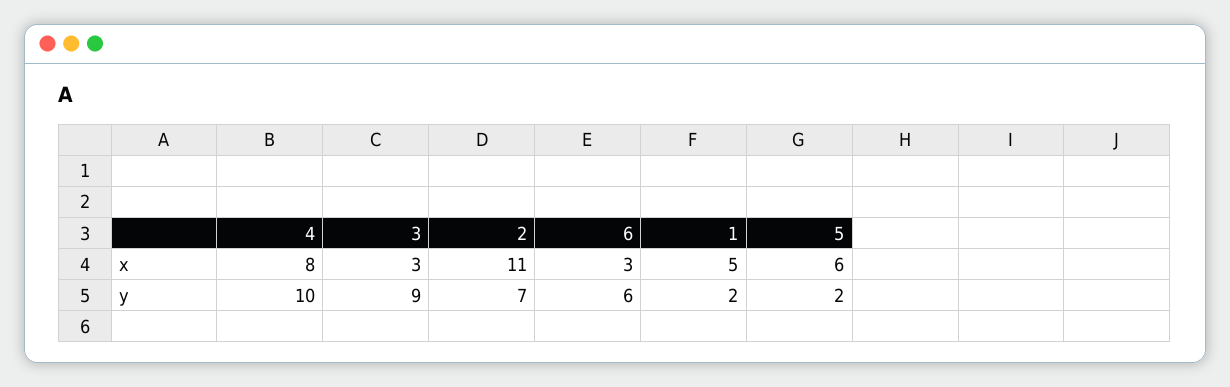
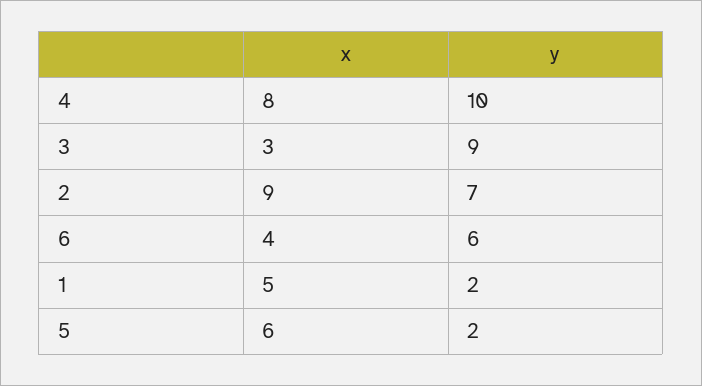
2, x: 11 -> 9
6, x: 3 -> 4

